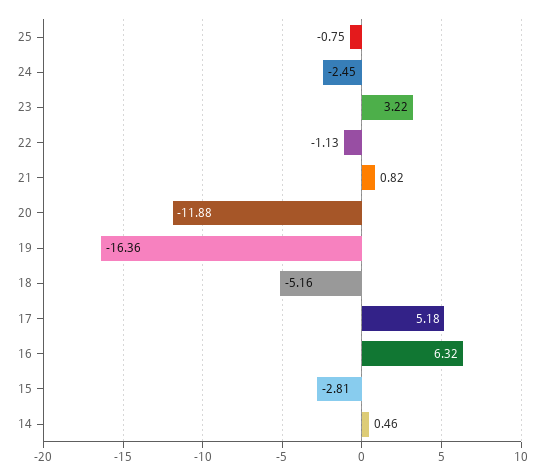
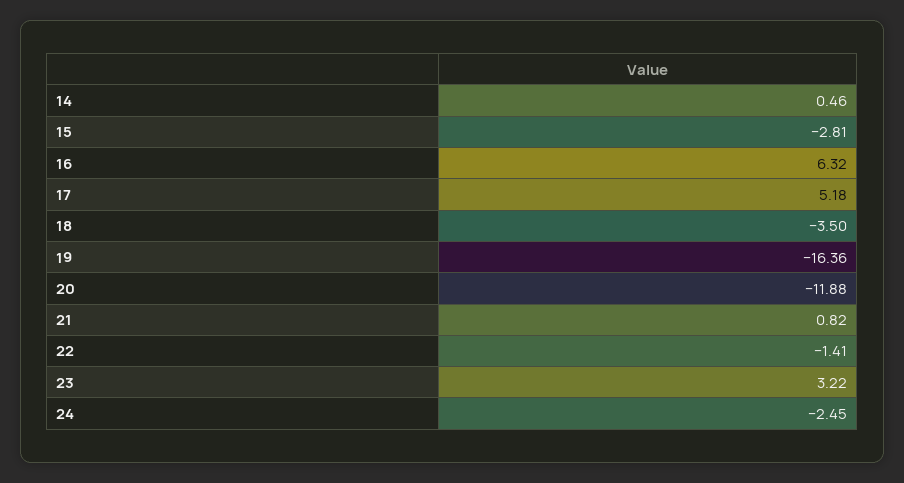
25: -0.75 -> none
22: -1.13 -> -1.41
18: -5.16 -> -3.5

